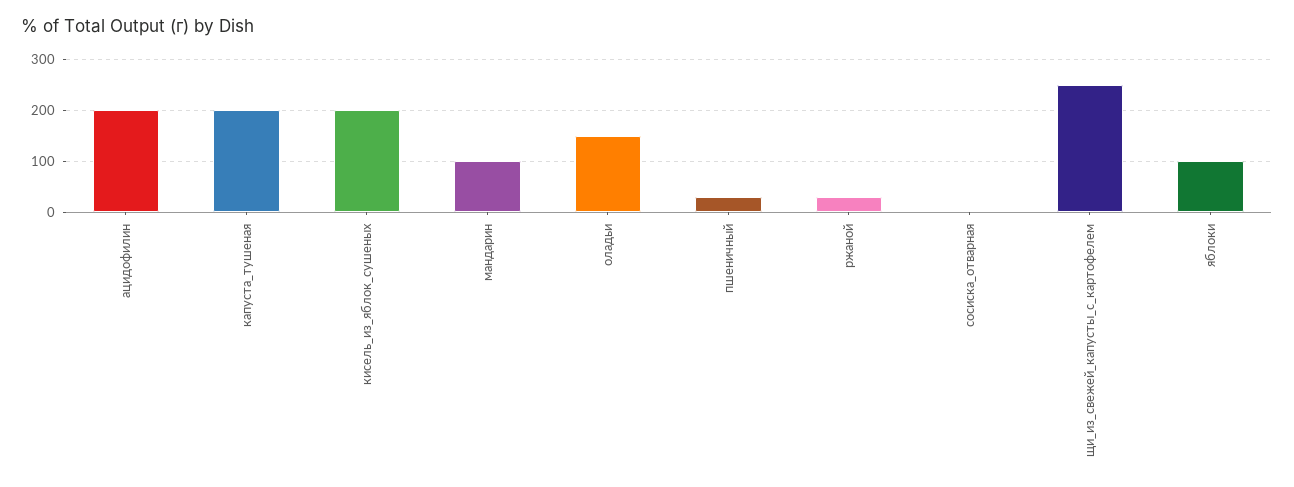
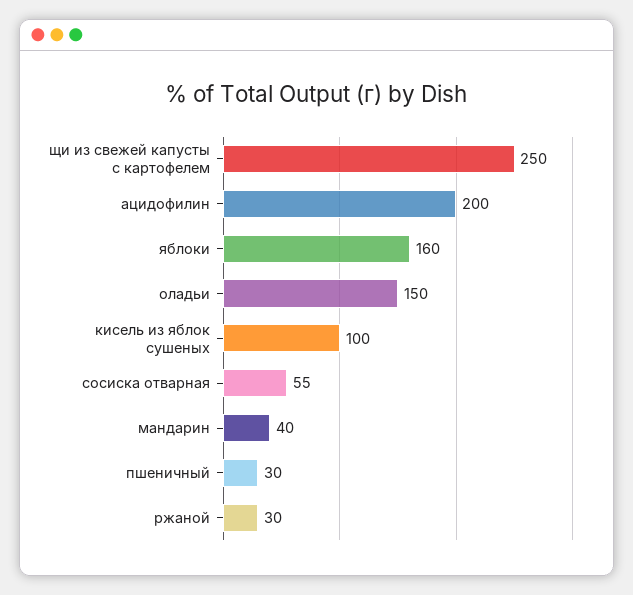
капуста_тушеная: 200 -> none
кисель_из_яблок_сушеных: 200 -> 100
мандарин: 100 -> 40
сосиска_отварная: 0 -> 55
яблоки: 100 -> 160

